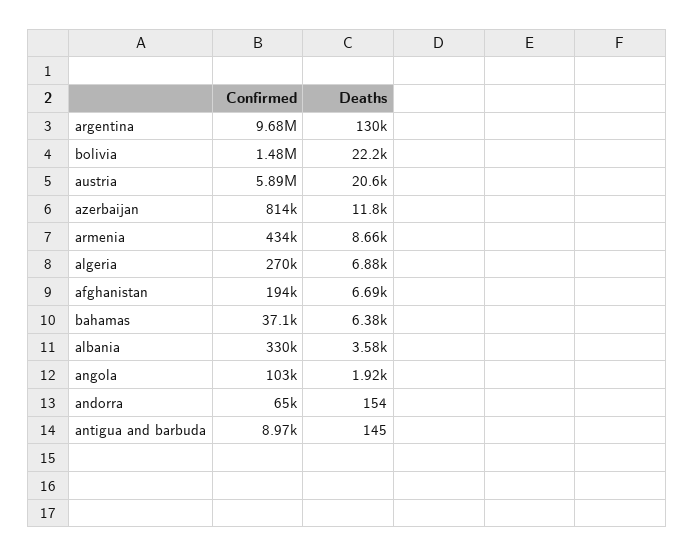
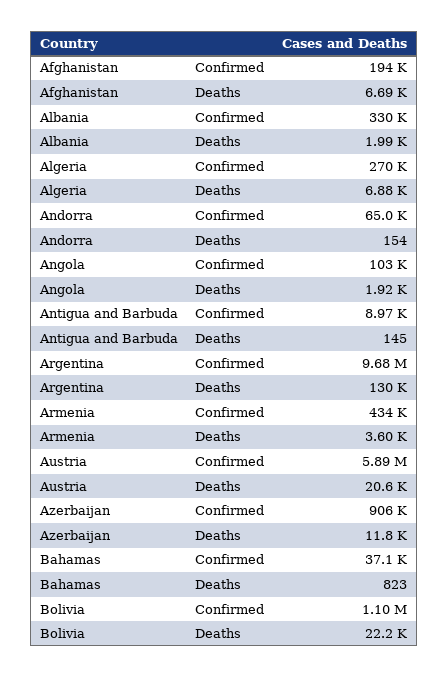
Confirmed, bolivia: 1480000 -> 1100000
Confirmed, azerbaijan: 814000 -> 906000
Deaths, armenia: 8660 -> 3600
Deaths, bahamas: 6380 -> 823
Deaths, albania: 3580 -> 1990

